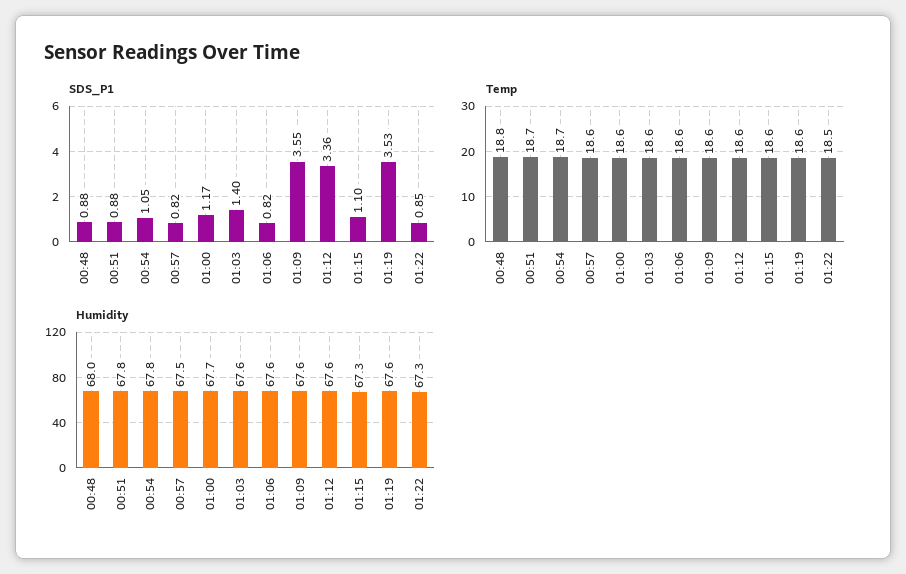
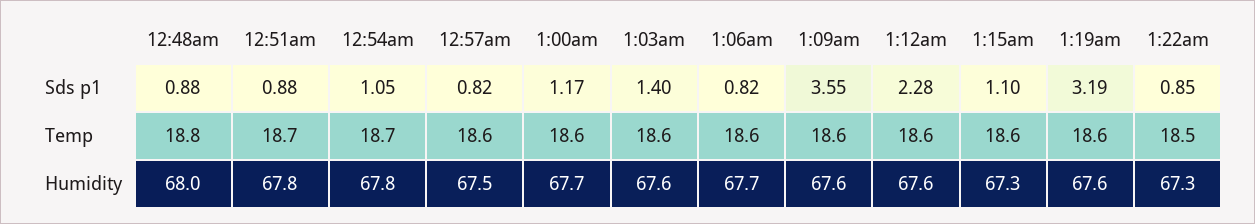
SDS_P1, 01:12: 3.36 -> 2.28
SDS_P1, 01:19: 3.53 -> 3.19
Humidity, 01:06: 67.6 -> 67.7

